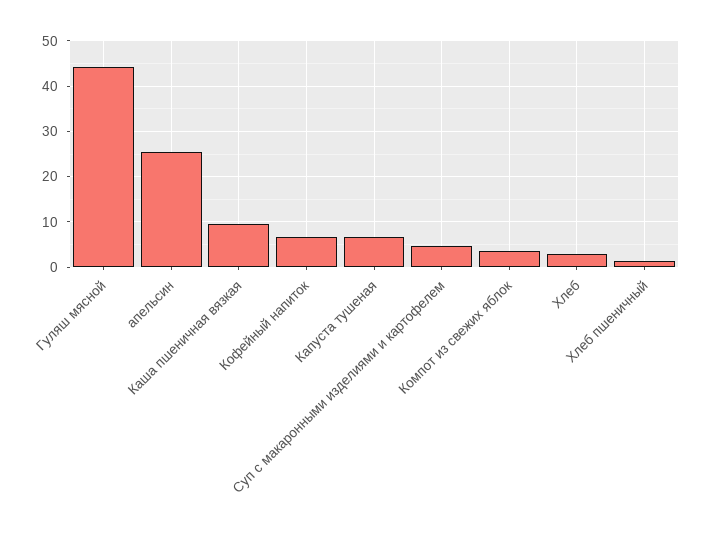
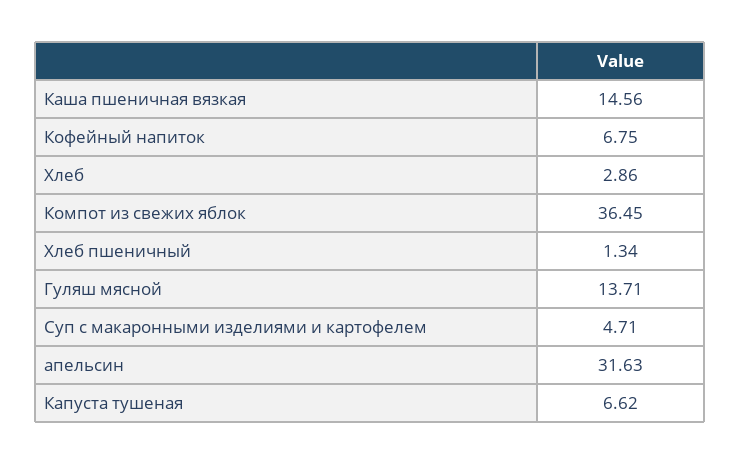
Гуляш мясной: 44 -> 13.71
апельсин: 26 -> 31.63
Каша пшеничная вязкая: 10 -> 14.56
Компот из свежих яблок: 4 -> 36.45

